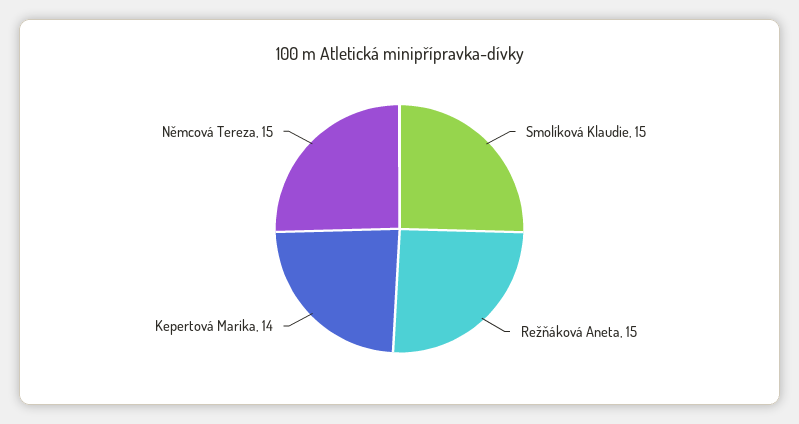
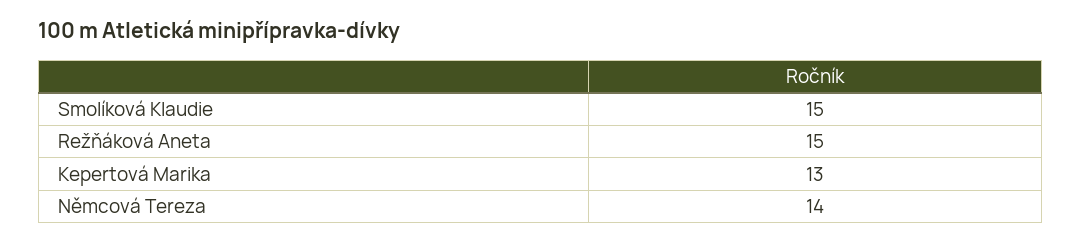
Kepertová Marika: 14 -> 13
Němcová Tereza: 15 -> 14

